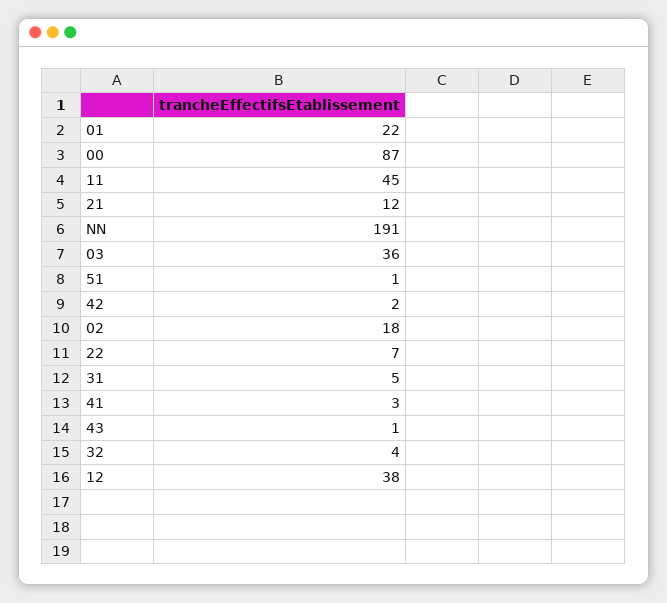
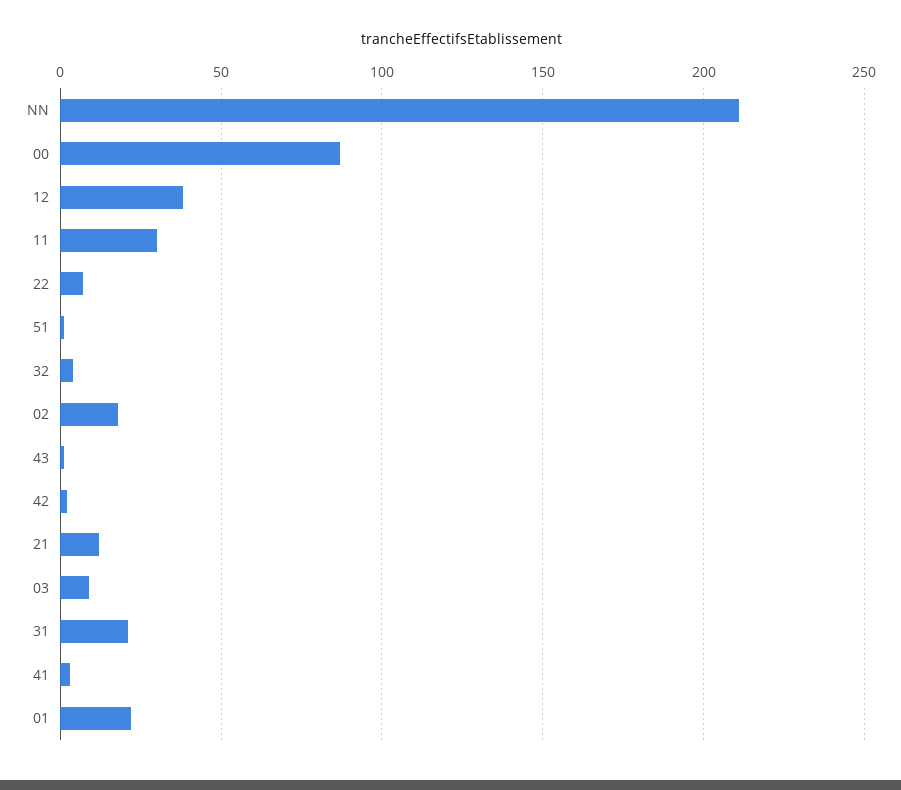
11: 45 -> 30
NN: 191 -> 210
03: 36 -> 10
31: 5 -> 20

